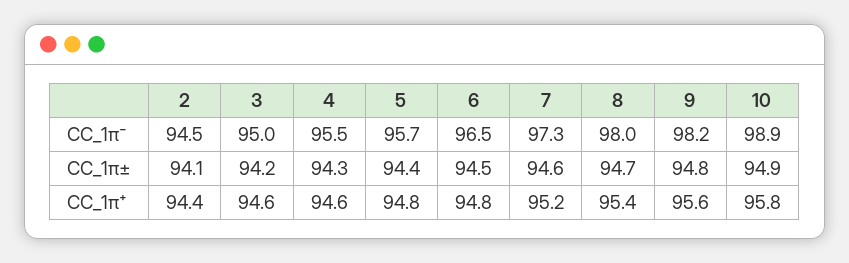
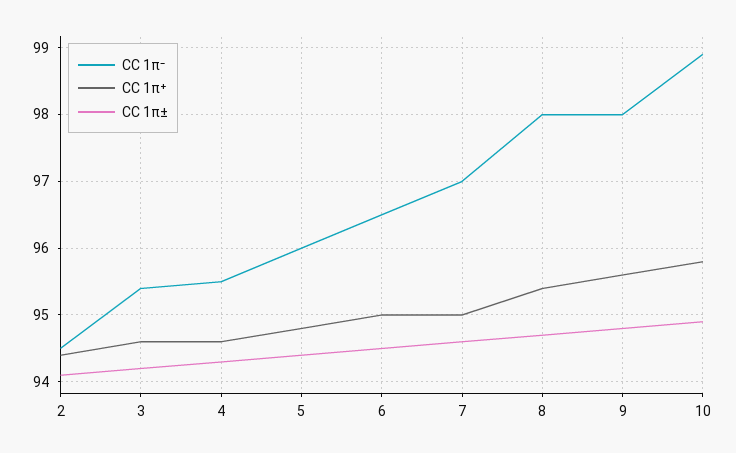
CC_1π⁻, 3: 95 -> 95.4
CC_1π⁻, 5: 95.7 -> 96
CC_1π⁻, 7: 97.3 -> 97
CC_1π⁻, 9: 98.2 -> 98
CC_1π⁺, 6: 94.8 -> 95
CC_1π⁺, 7: 95.2 -> 95

